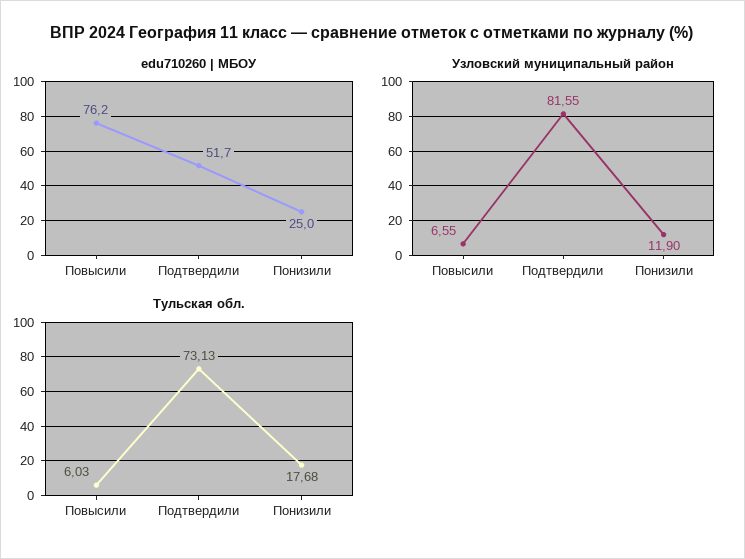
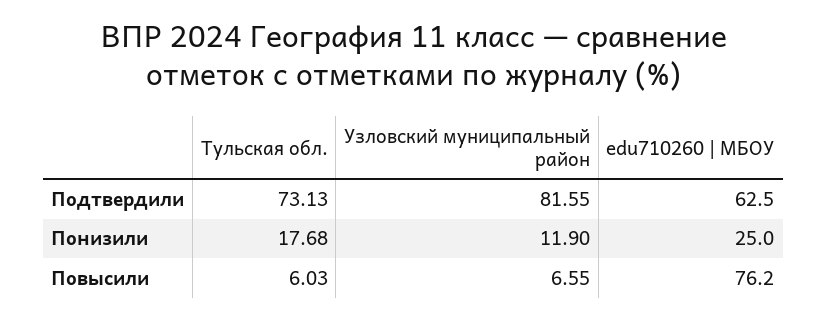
edu710260 | МБОУ, Подтвердили: 51.7 -> 62.5

